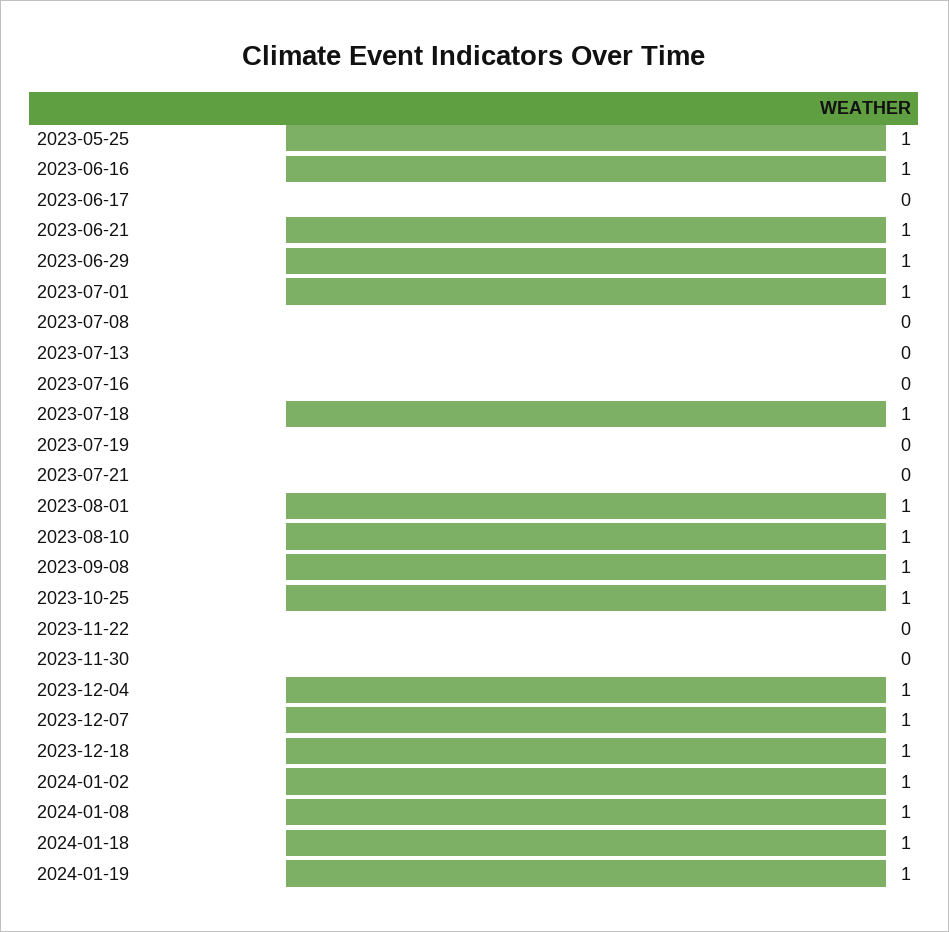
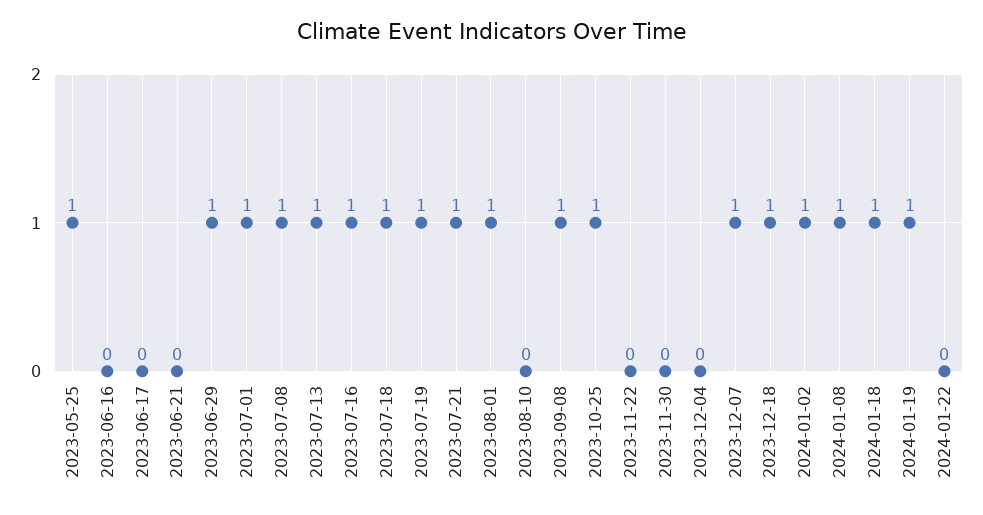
2023-06-16: 1 -> 0
2023-06-21: 1 -> 0
2023-07-08: 0 -> 1
2023-07-13: 0 -> 1
2023-07-16: 0 -> 1
2023-07-19: 0 -> 1
2023-07-21: 0 -> 1
2023-08-10: 1 -> 0
2023-12-04: 1 -> 0
2024-01-22: none -> 0

